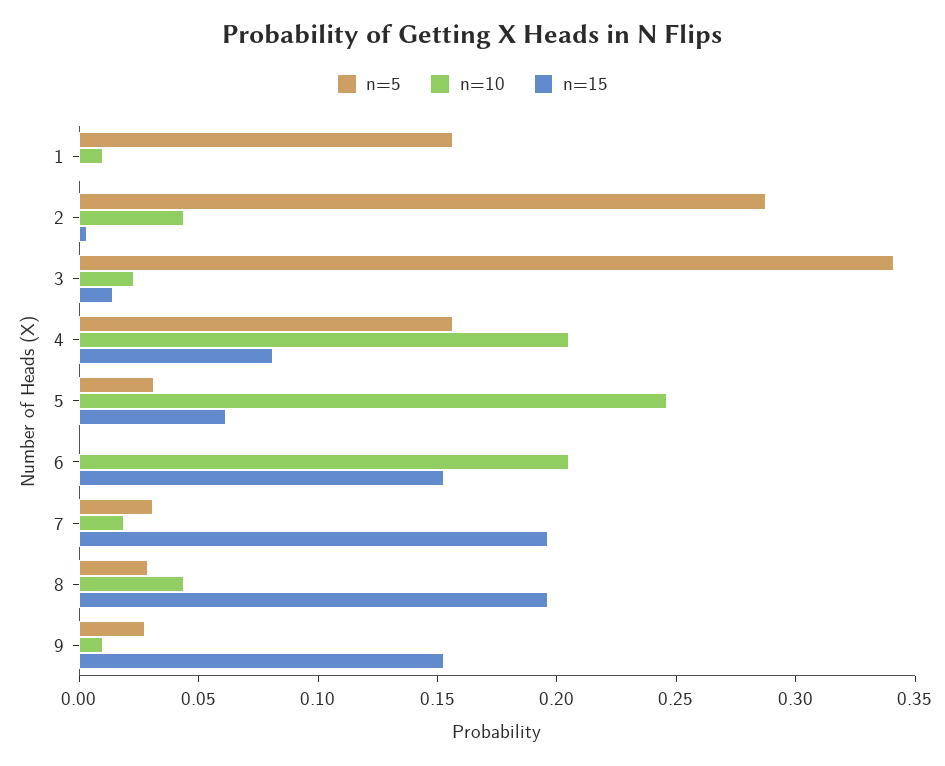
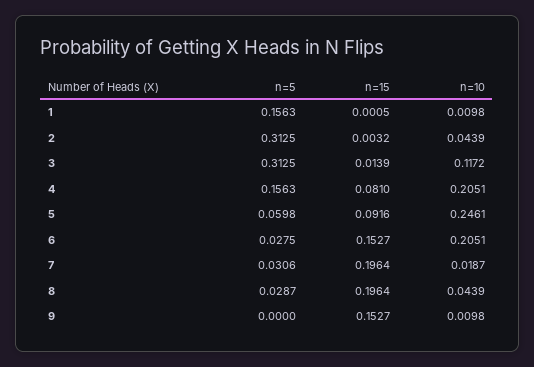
n=5, 2: 0.29 -> 0.3125
n=5, 3: 0.34 -> 0.3125
n=10, 3: 0.02 -> 0.1172
n=5, 5: 0.03 -> 0.0598
n=15, 5: 0.06 -> 0.0916
n=5, 6: 0 -> 0.0275
n=5, 9: 0.03 -> 0

